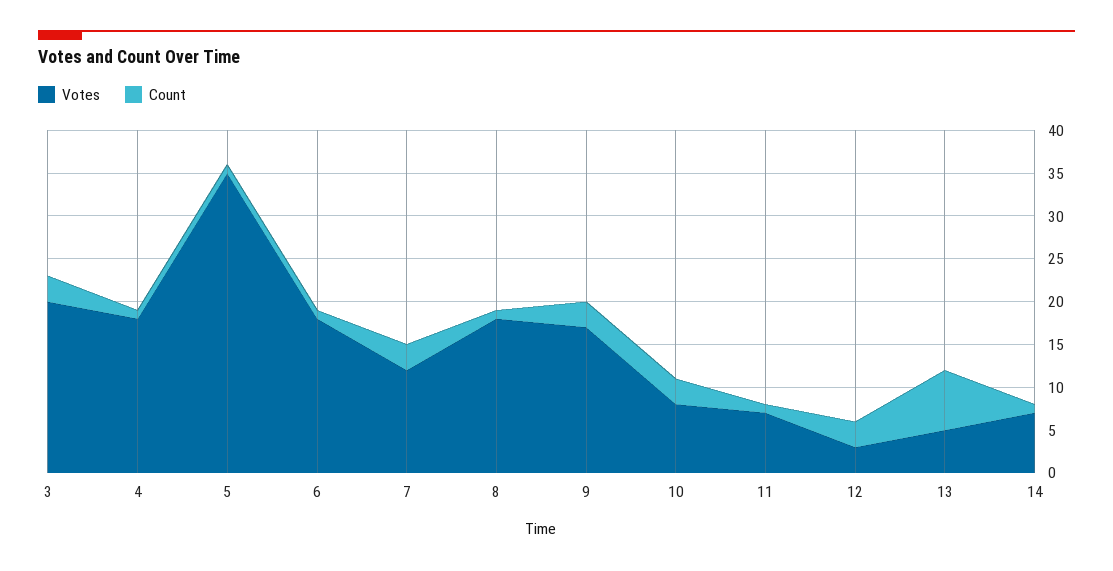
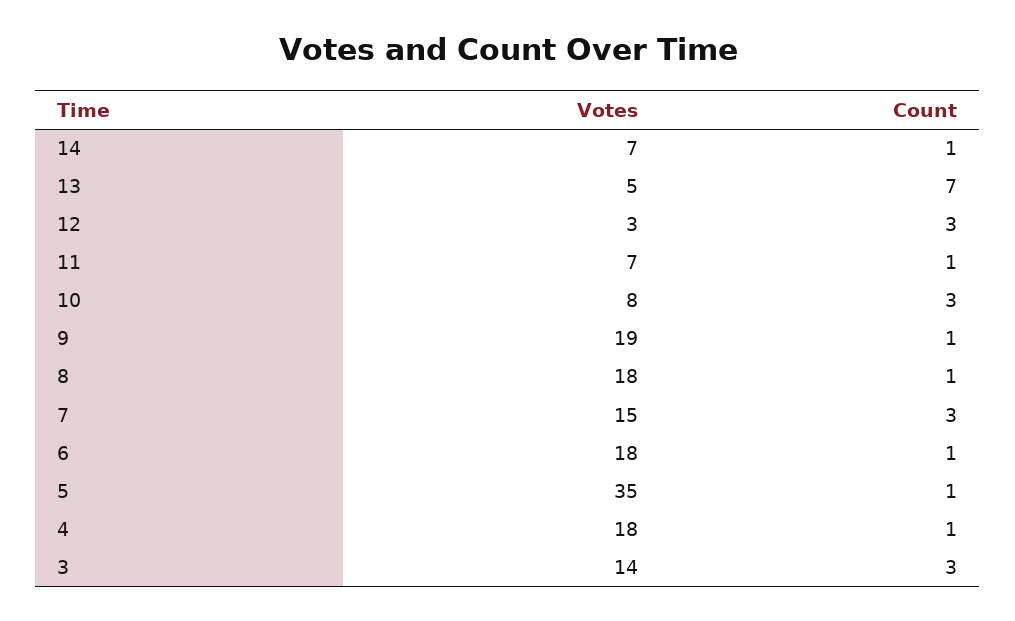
Votes, 3: 20 -> 14
Votes, 7: 12 -> 15
Votes, 9: 17 -> 19
Count, 9: 3 -> 1

